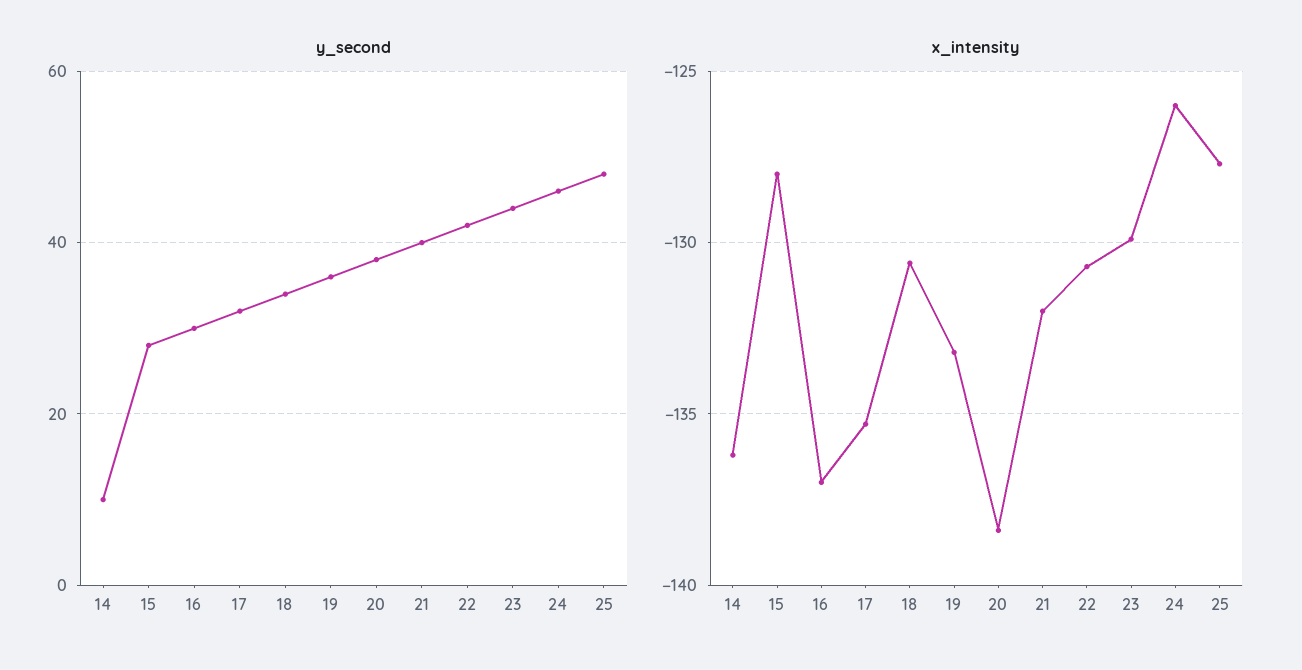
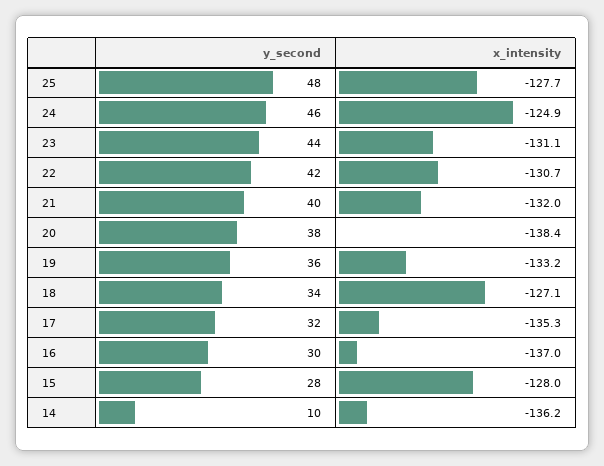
x_intensity, 18: -130.5 -> -127.1
x_intensity, 23: -130 -> -131.1
x_intensity, 24: -126 -> -124.9

